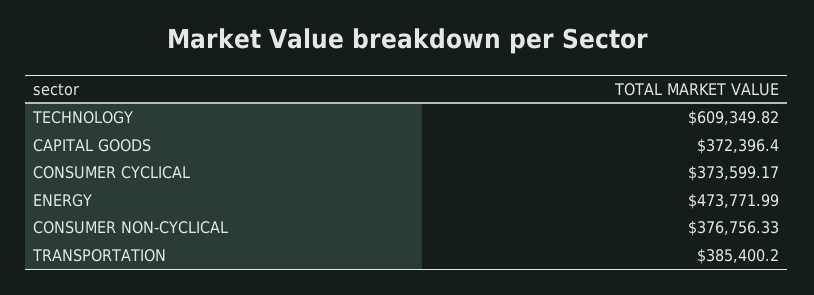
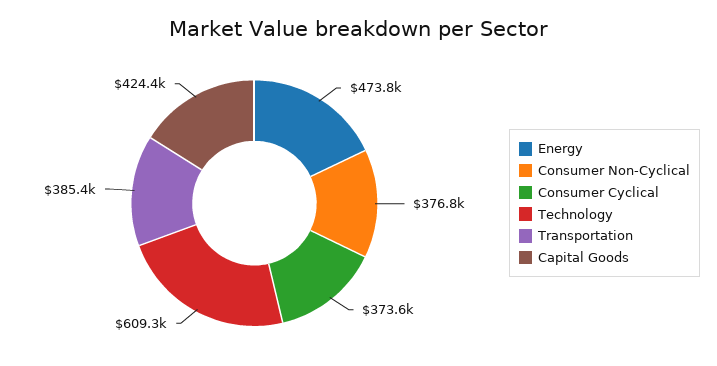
CAPITAL GOODS: 372396.4 -> 424400

